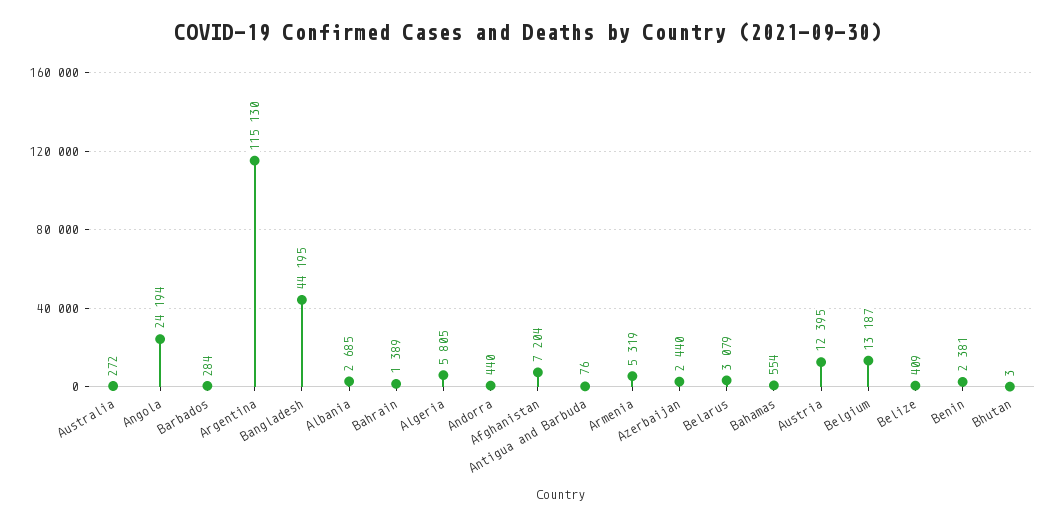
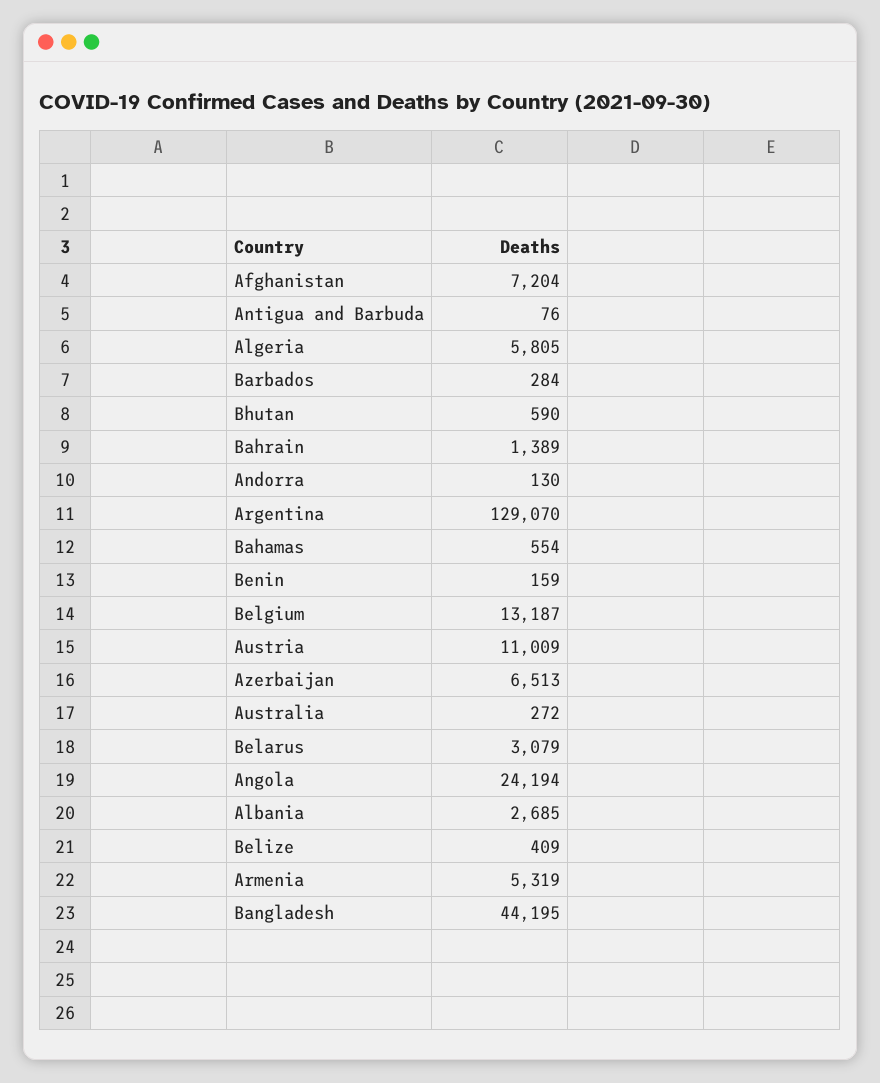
Argentina: 115130 -> 129070
Andorra: 440 -> 130
Azerbaijan: 2440 -> 6513
Austria: 12395 -> 11009
Benin: 2381 -> 159
Bhutan: 3 -> 590

